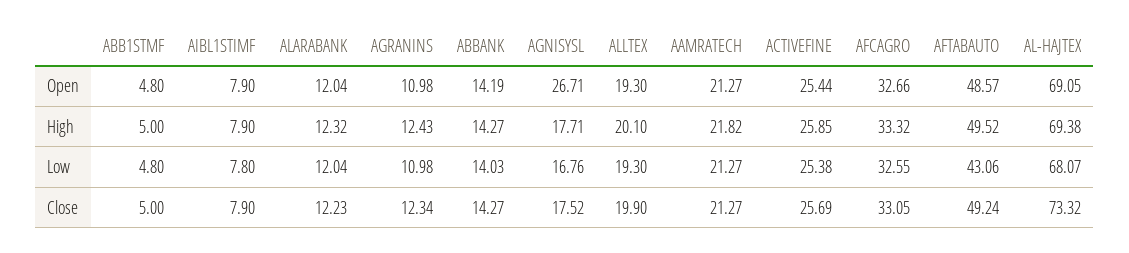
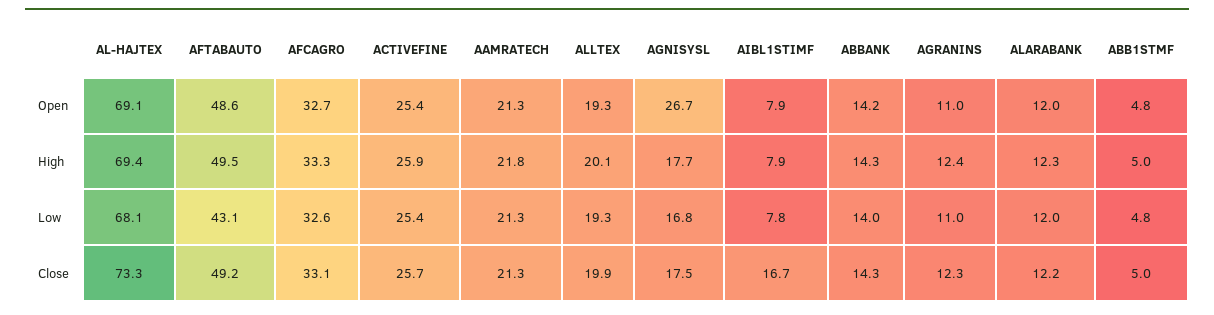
AIBL1STIMF, Close: 7.9 -> 16.7

